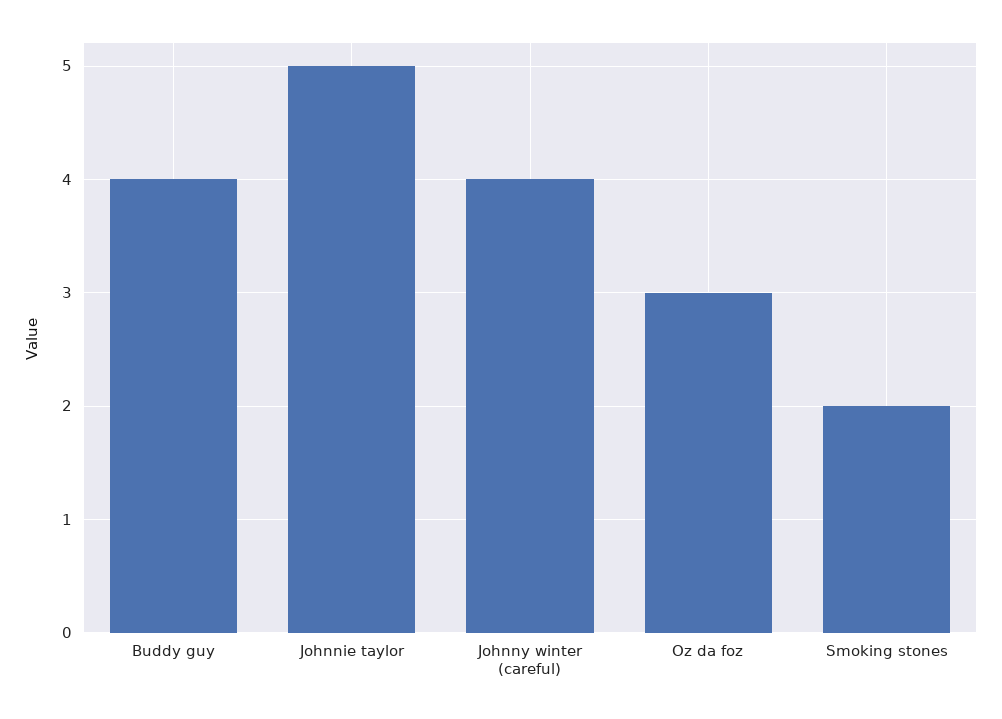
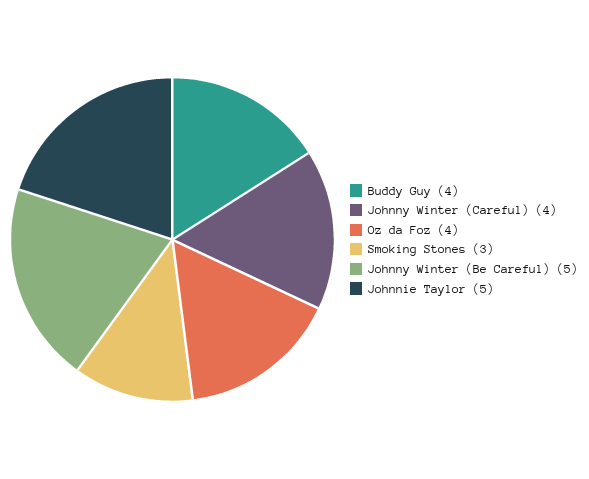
Oz da foz: 3 -> 4
Smoking stones: 2 -> 3
Johnny Winter (Be Careful): none -> 5

